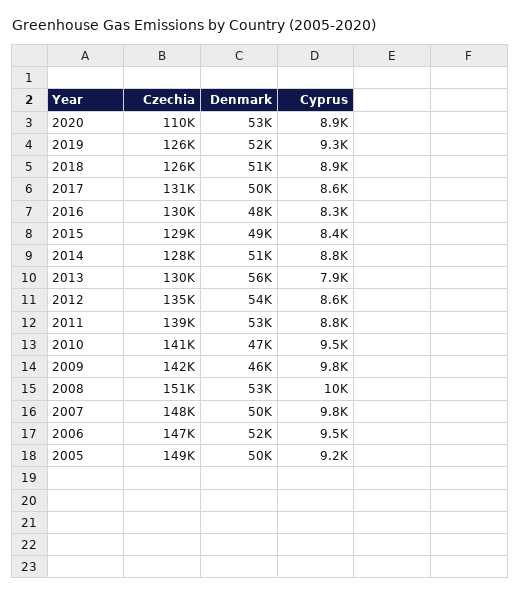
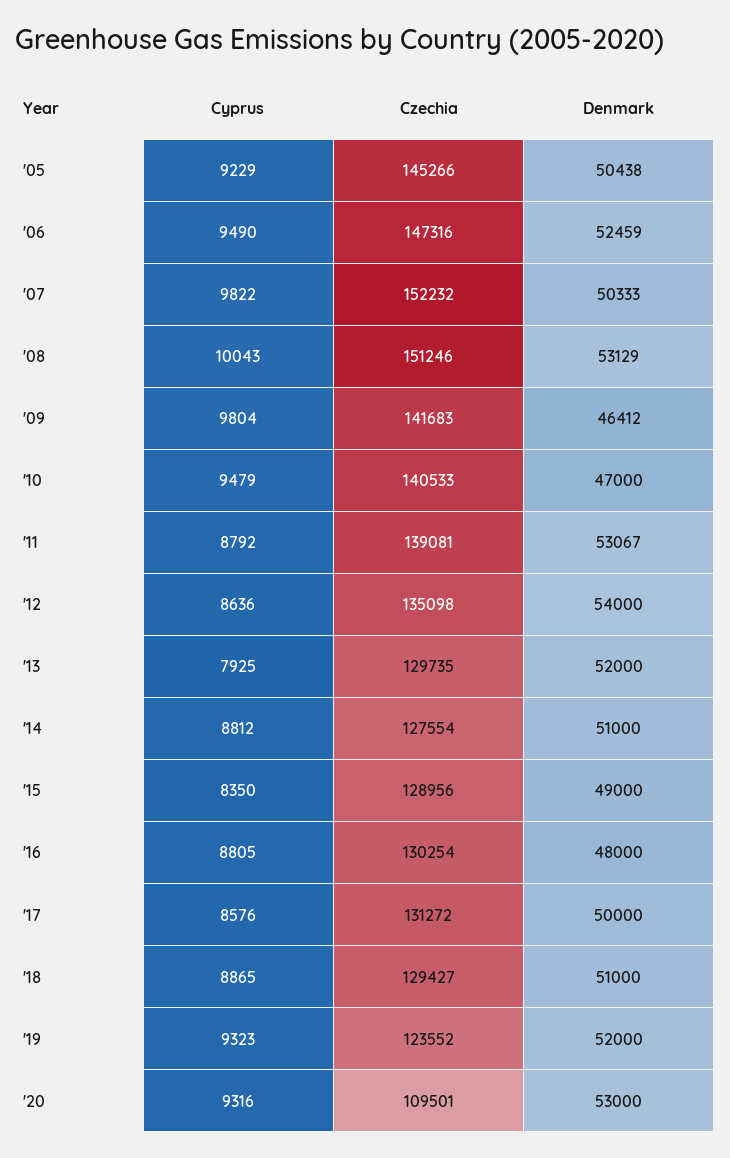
Cyprus, 2020: 8900 -> 9316
Czechia, 2019: 126000 -> 123552
Czechia, 2018: 126000 -> 129427
Cyprus, 2016: 8300 -> 8805
Denmark, 2013: 56000 -> 52000
Czechia, 2007: 148000 -> 152232
Czechia, 2005: 149000 -> 145266

